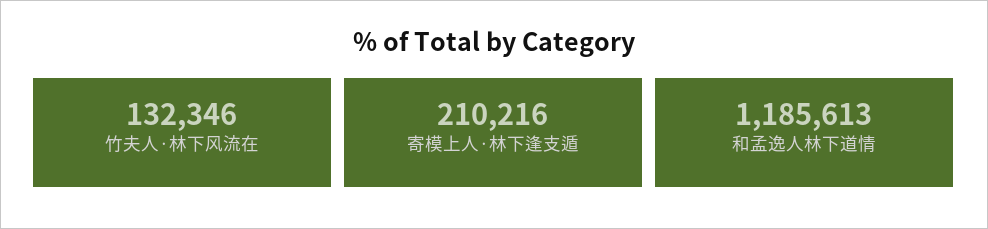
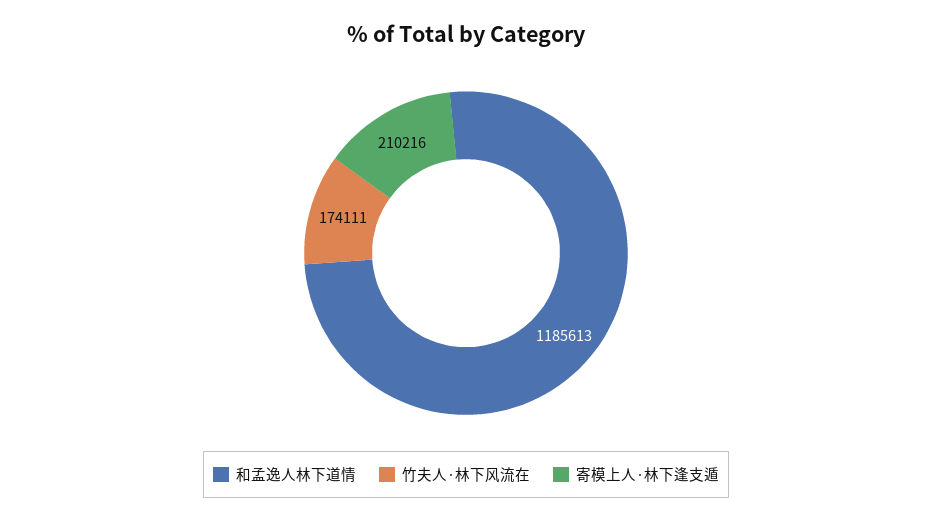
竹夫人·林下风流在: 132346 -> 174111

